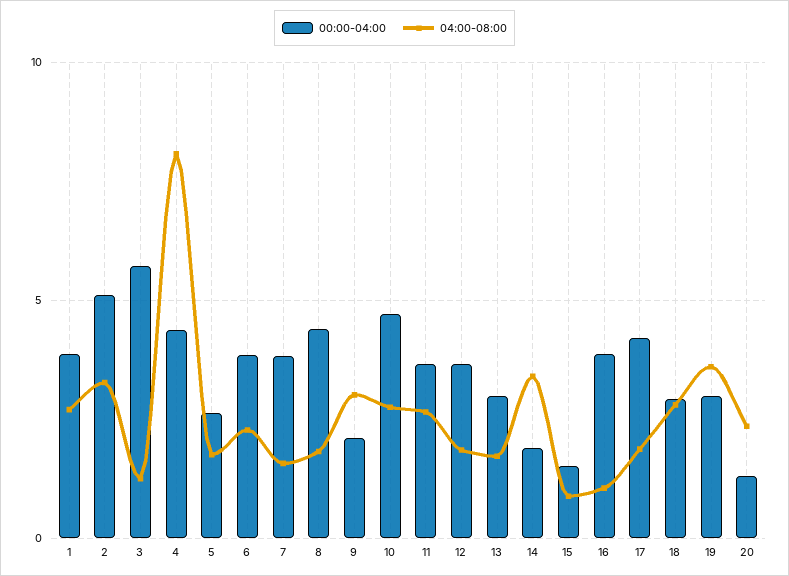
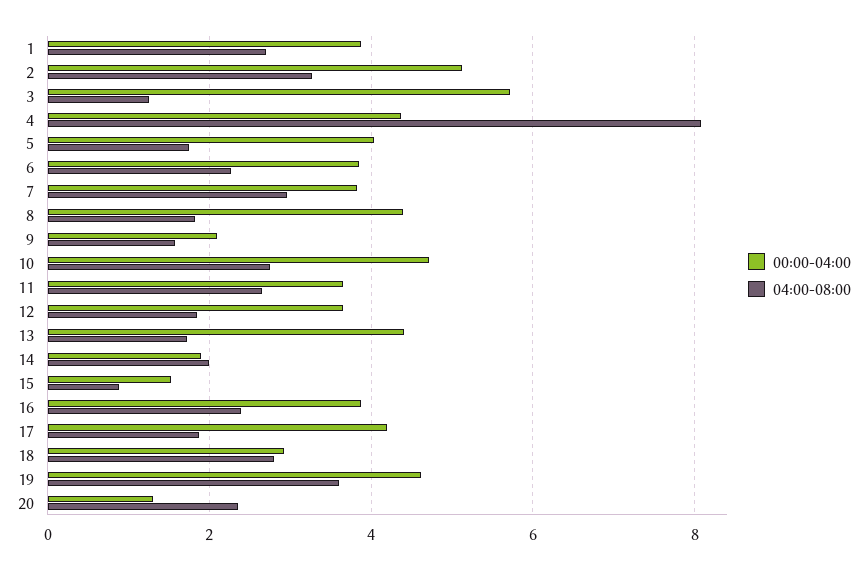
00:00-04:00, 5: 2.5 -> 4
04:00-08:00, 7: 1.5 -> 3
04:00-08:00, 9: 3 -> 1.6
00:00-04:00, 13: 3 -> 4.4
04:00-08:00, 14: 3.5 -> 2
04:00-08:00, 16: 1 -> 2.4
00:00-04:00, 19: 3 -> 4.6

